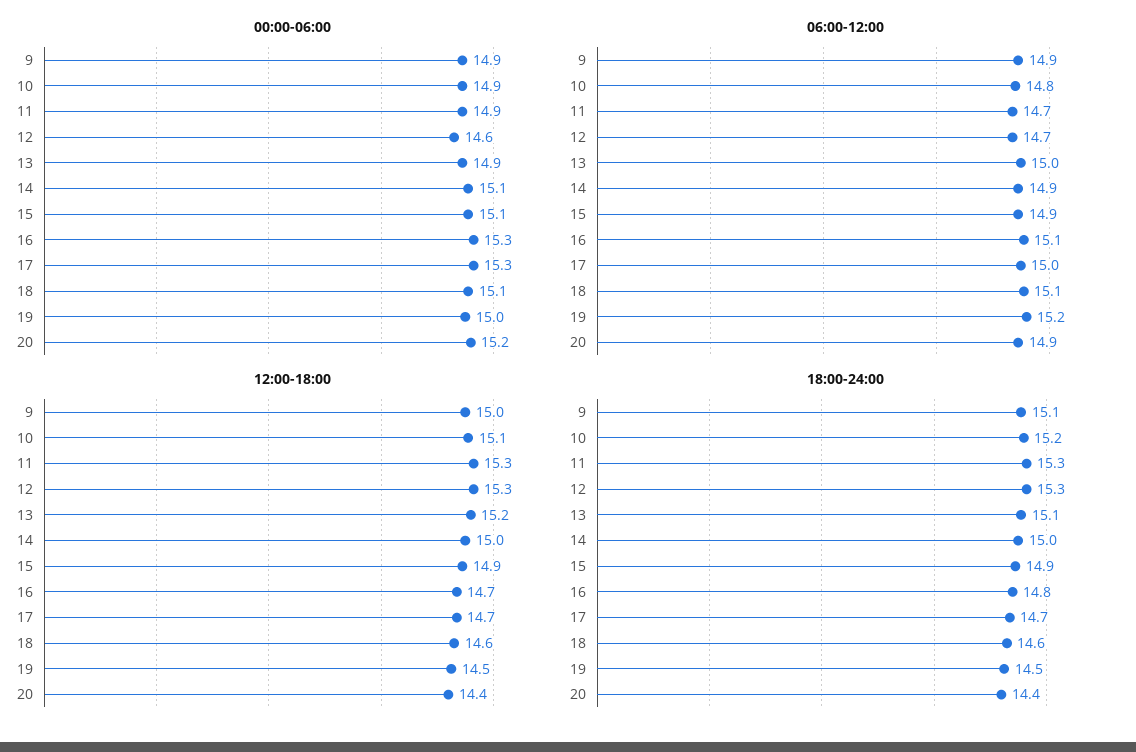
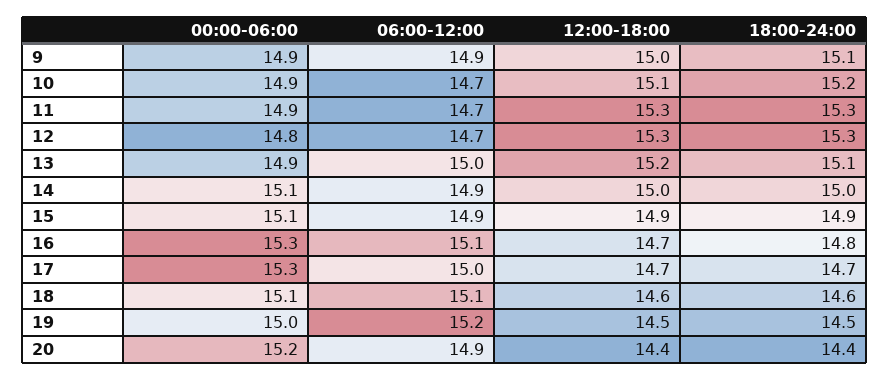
00:00-06:00, 12: 14.6 -> 14.8
06:00-12:00, 10: 14.8 -> 14.7

